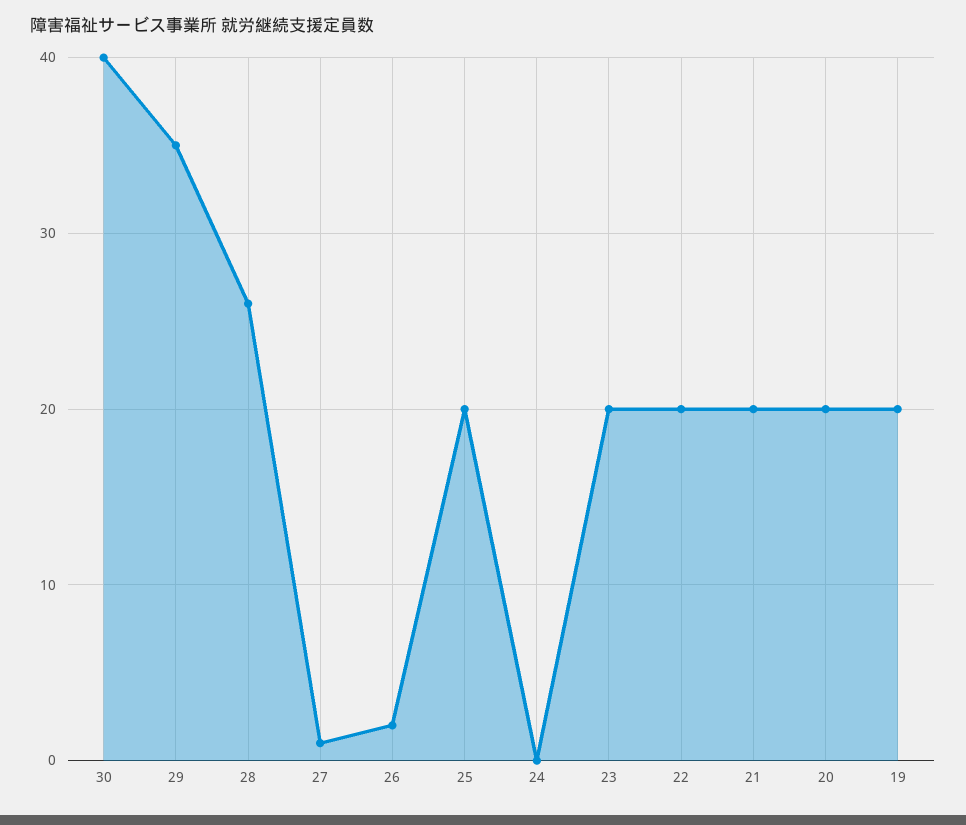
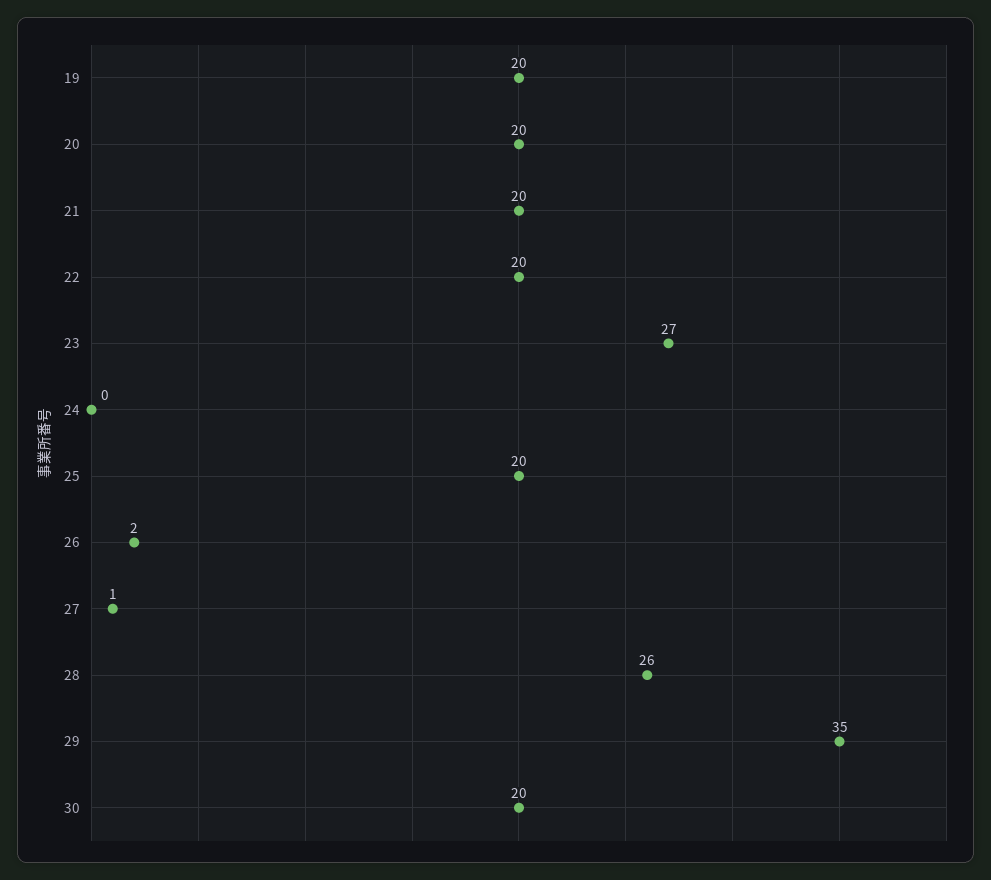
30: 40 -> 20
23: 20 -> 27

